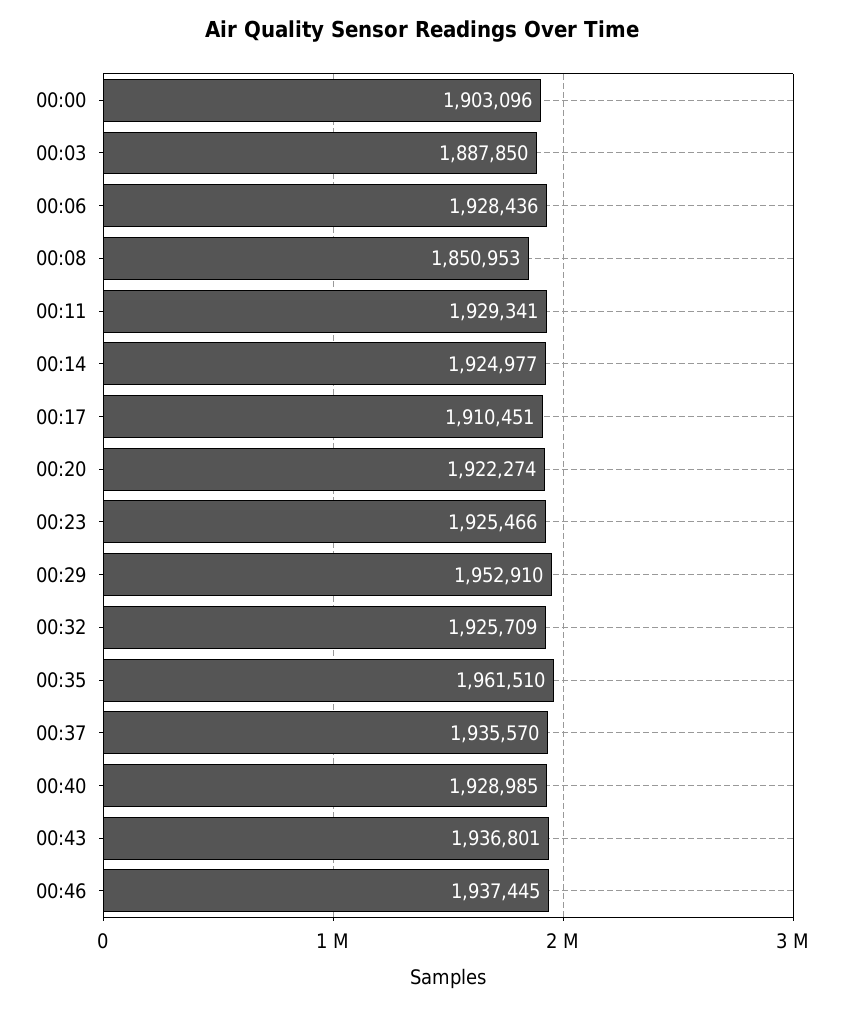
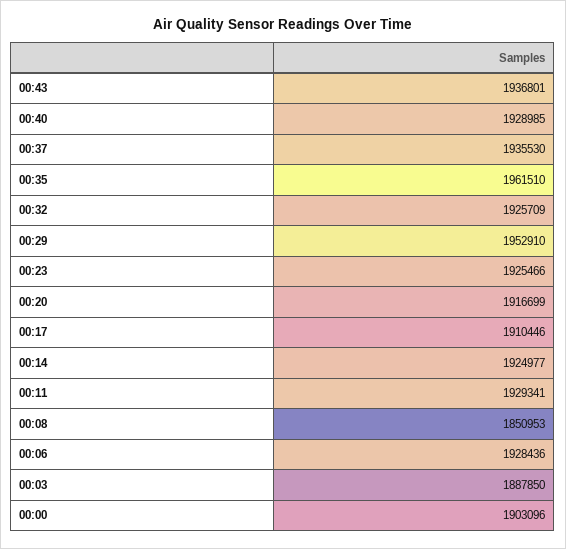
00:17: 1910451 -> 1910446
00:20: 1922274 -> 1916699
00:37: 1935570 -> 1935530
00:46: 1937445 -> none

